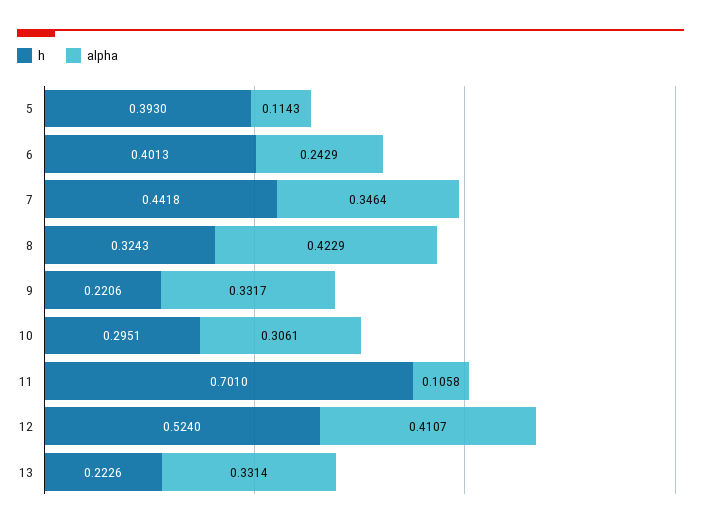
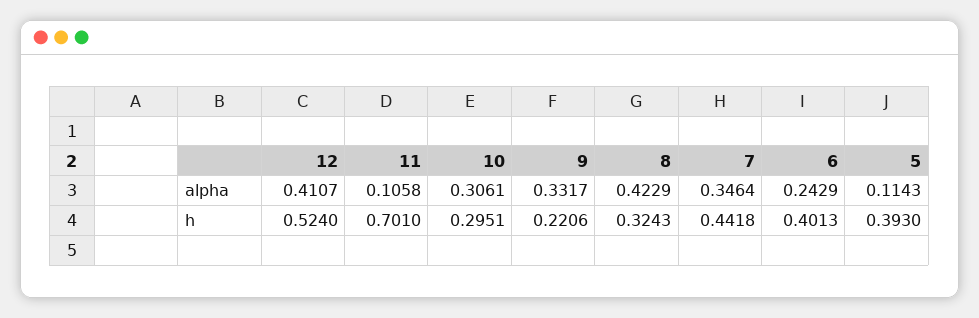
h, 13: 0.2226 -> none
alpha, 13: 0.3314 -> none

